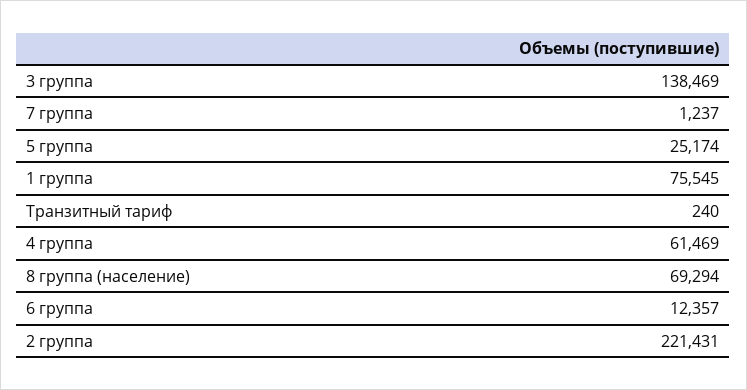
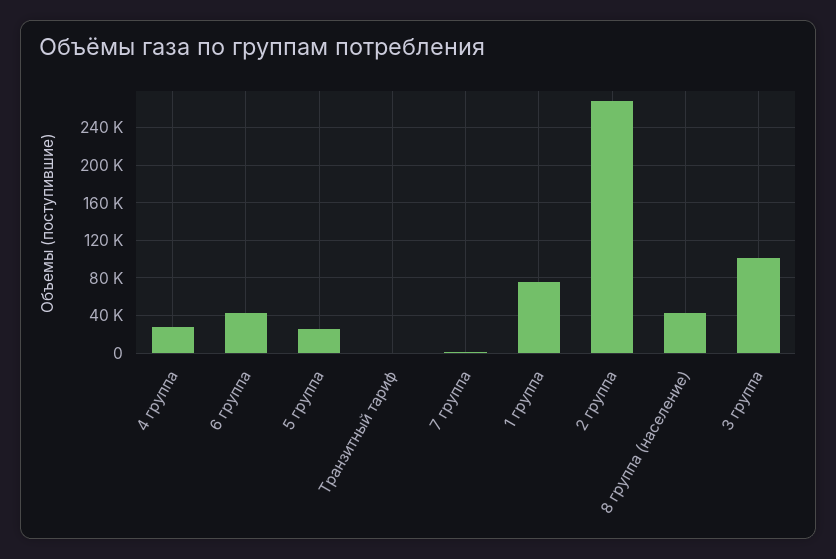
3 группа: 138469 -> 100000
4 группа: 61469 -> 30000
8 группа (население): 69294 -> 40000
6 группа: 12357 -> 40000
2 группа: 221431 -> 270000

